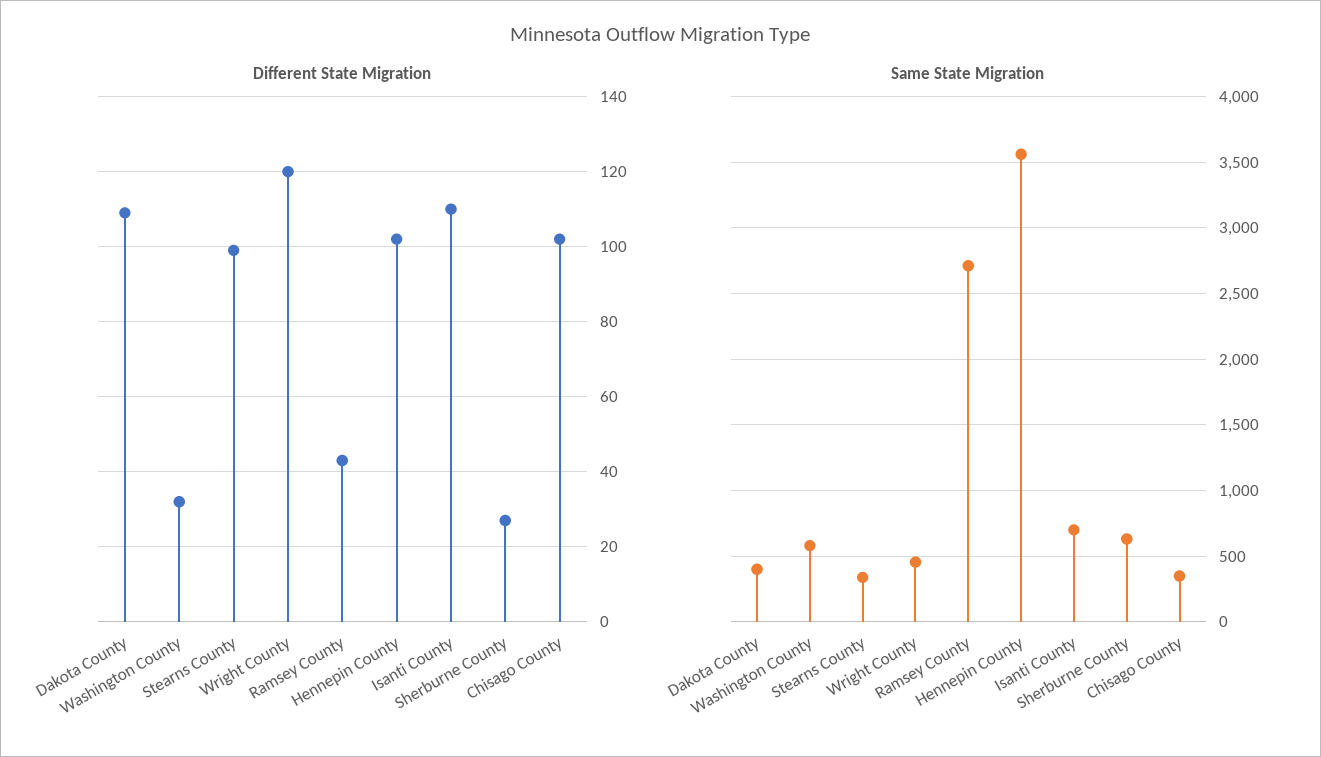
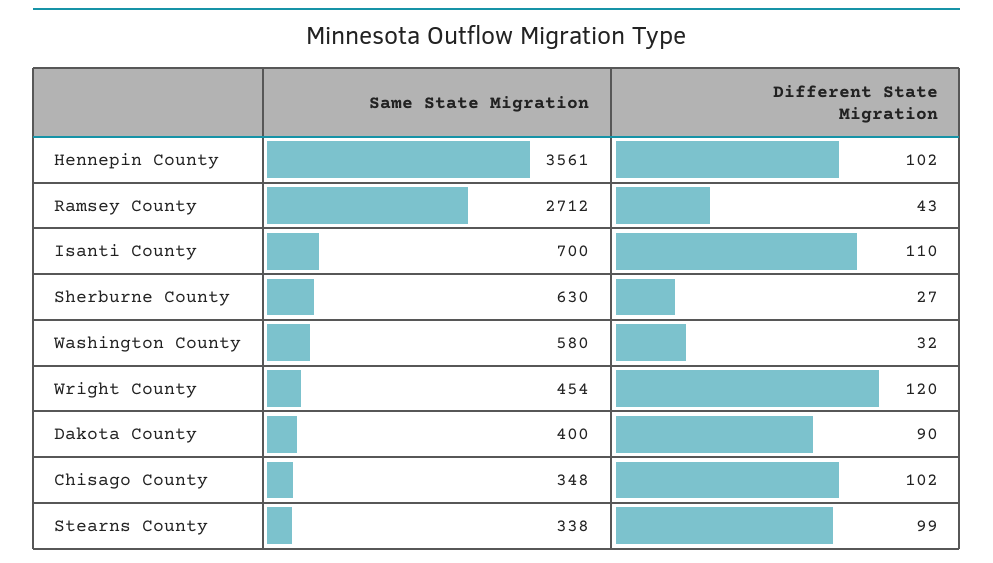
Different State Migration, Dakota County: 110 -> 90

